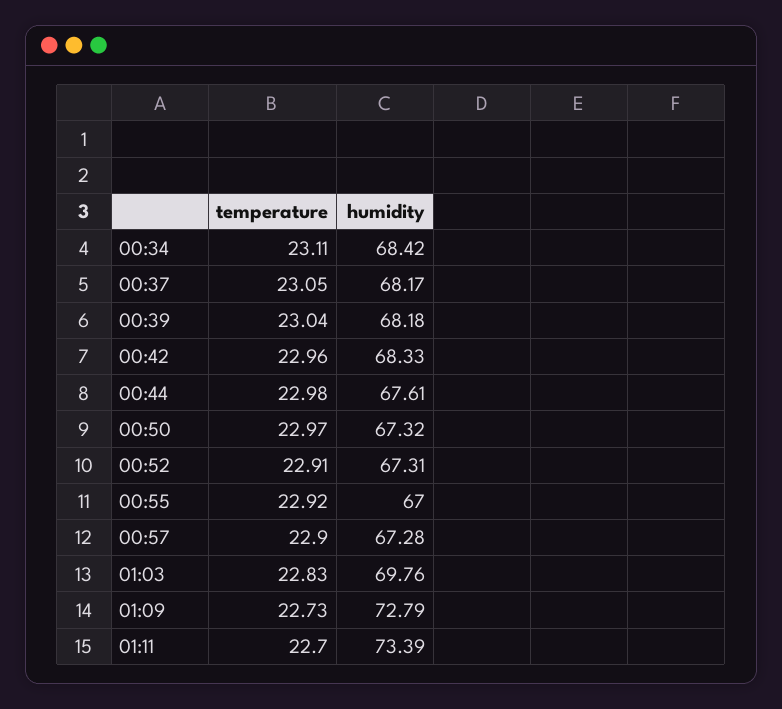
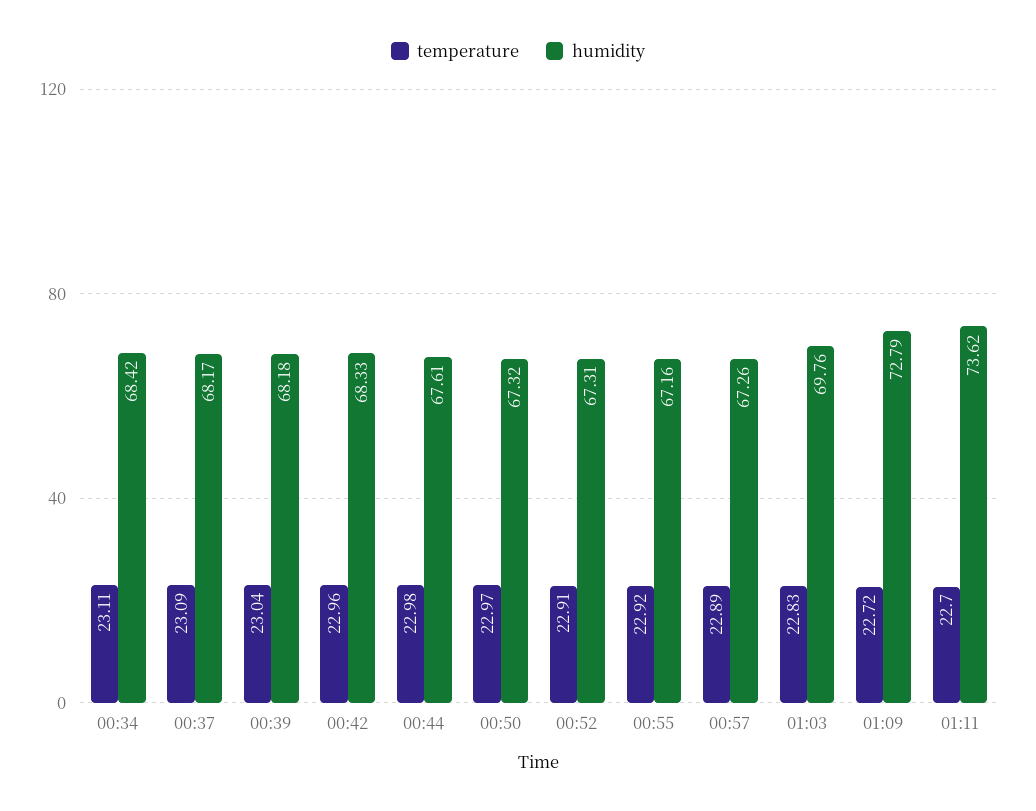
temperature, 00:37: 23.05 -> 23.09
humidity, 00:55: 67 -> 67.16
temperature, 00:57: 22.9 -> 22.89
humidity, 00:57: 67.28 -> 67.26
temperature, 01:09: 22.73 -> 22.72
humidity, 01:11: 73.39 -> 73.62

